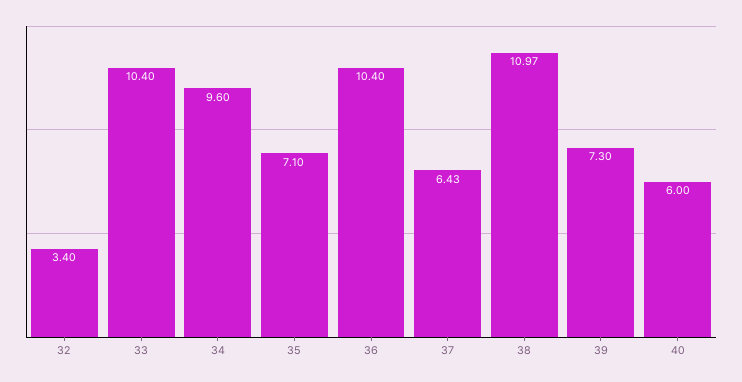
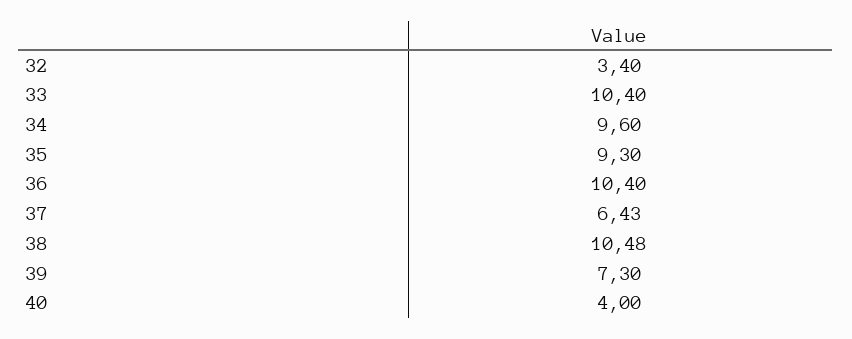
35: 7.1 -> 9.3
38: 10.97 -> 10.48
40: 6 -> 4

